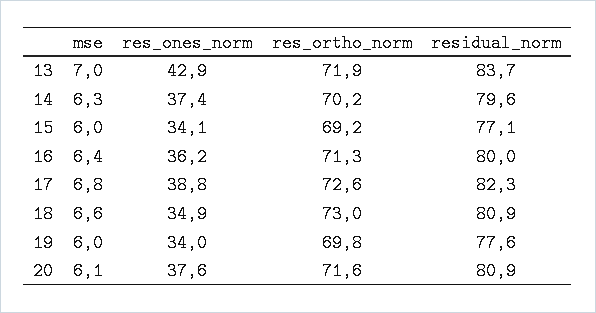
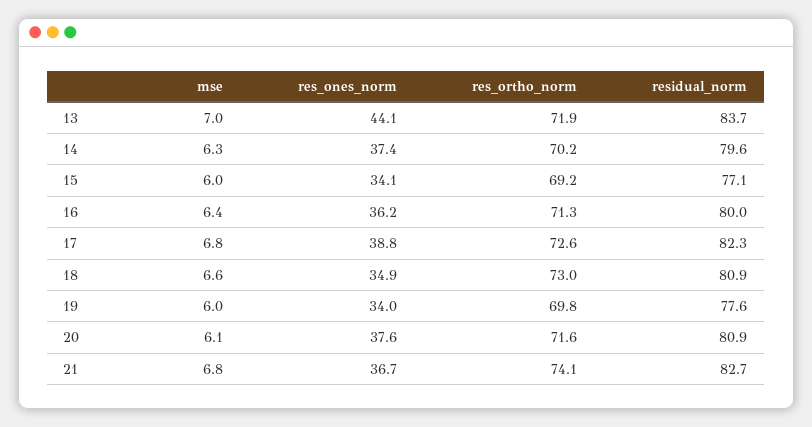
res_ones_norm, 13: 42.9 -> 44.1
mse, 21: none -> 6.8
res_ones_norm, 21: none -> 36.7
res_ortho_norm, 21: none -> 74.1
residual_norm, 21: none -> 82.7

